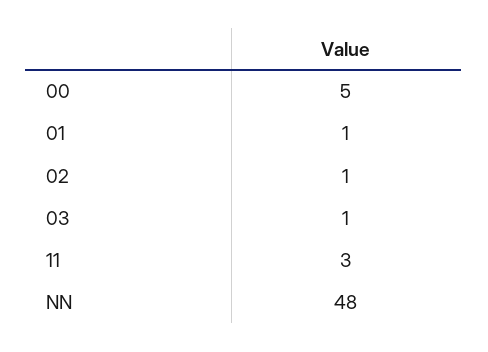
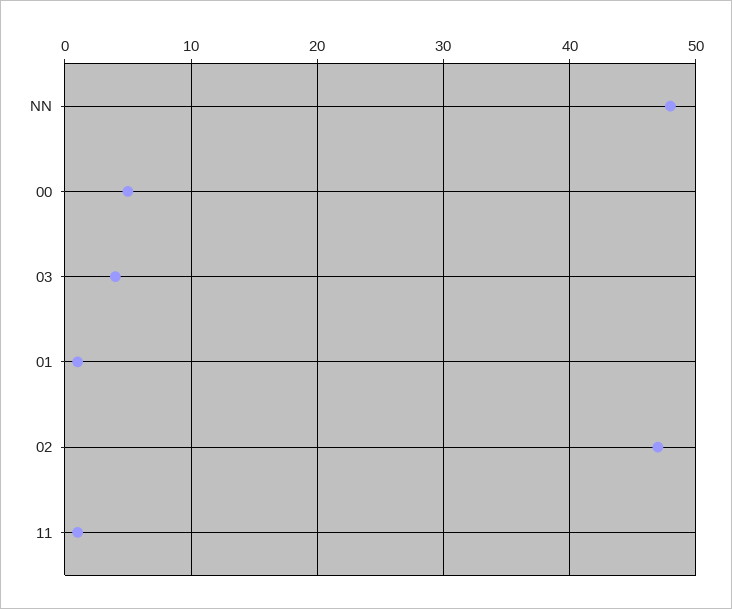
02: 1 -> 47
03: 1 -> 4
11: 3 -> 1

